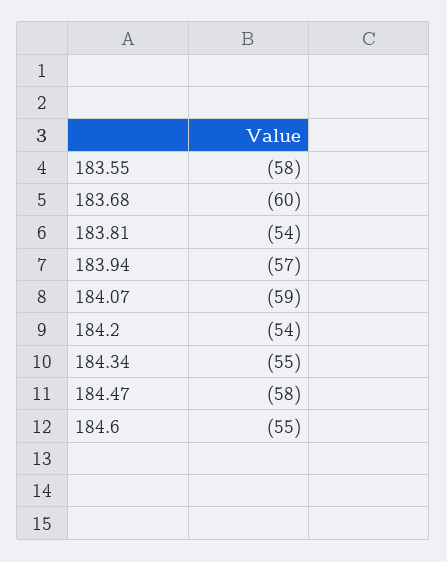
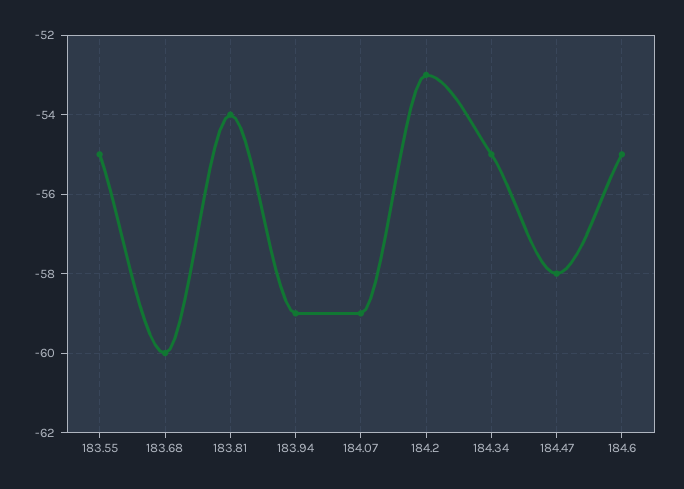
183.55: -58 -> -55
183.94: -57 -> -59
184.2: -54 -> -53

